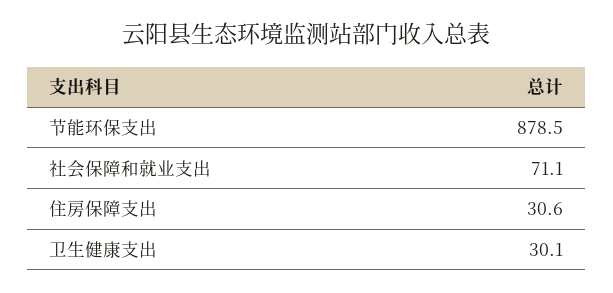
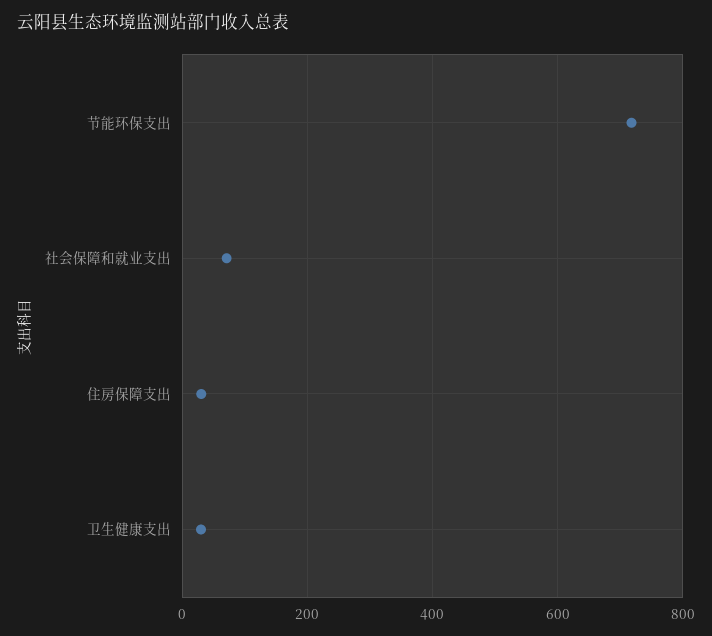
节能环保支出: 878.5 -> 720

